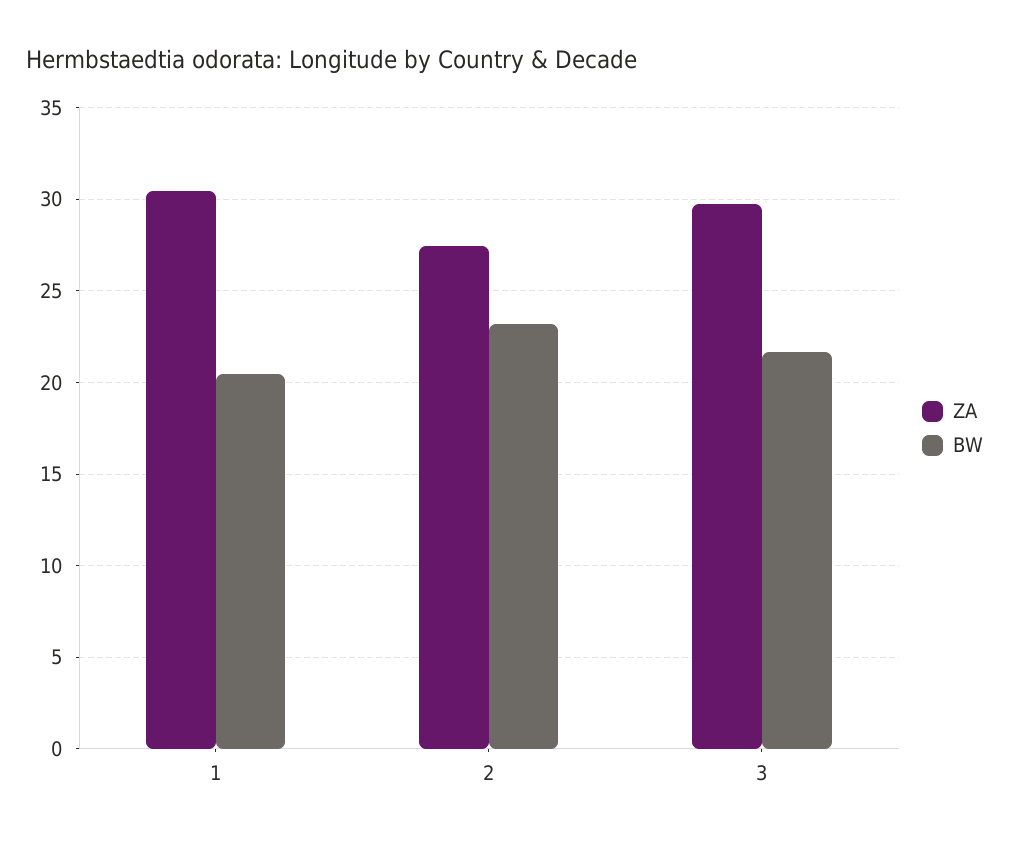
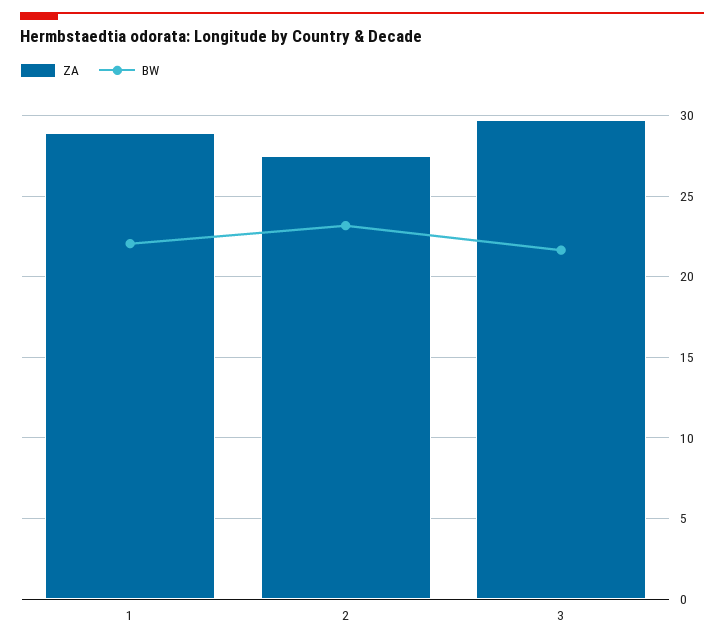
ZA, 1: 30.5 -> 29
BW, 1: 20.5 -> 22

